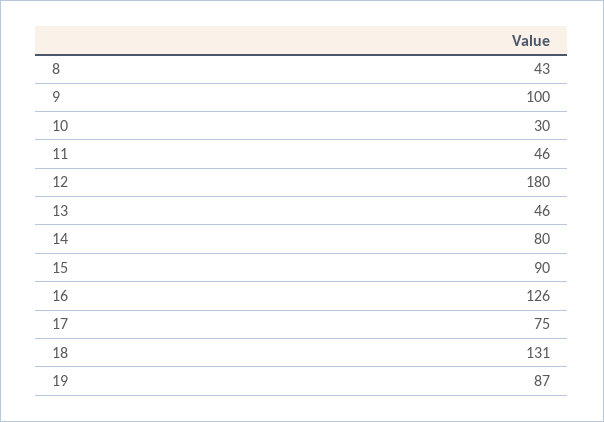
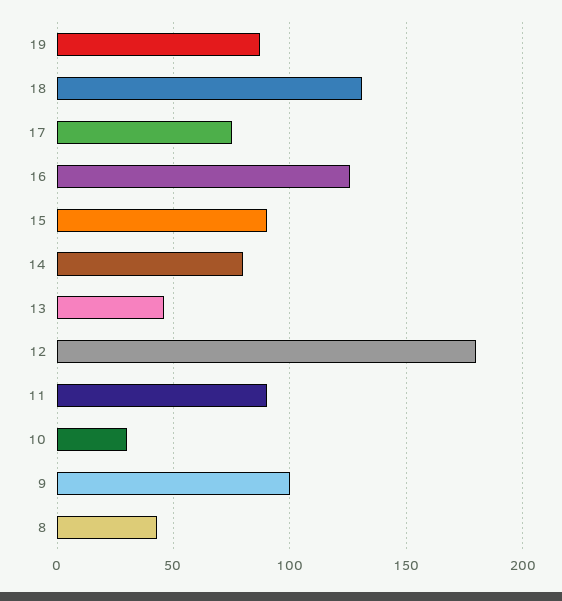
11: 46 -> 90

